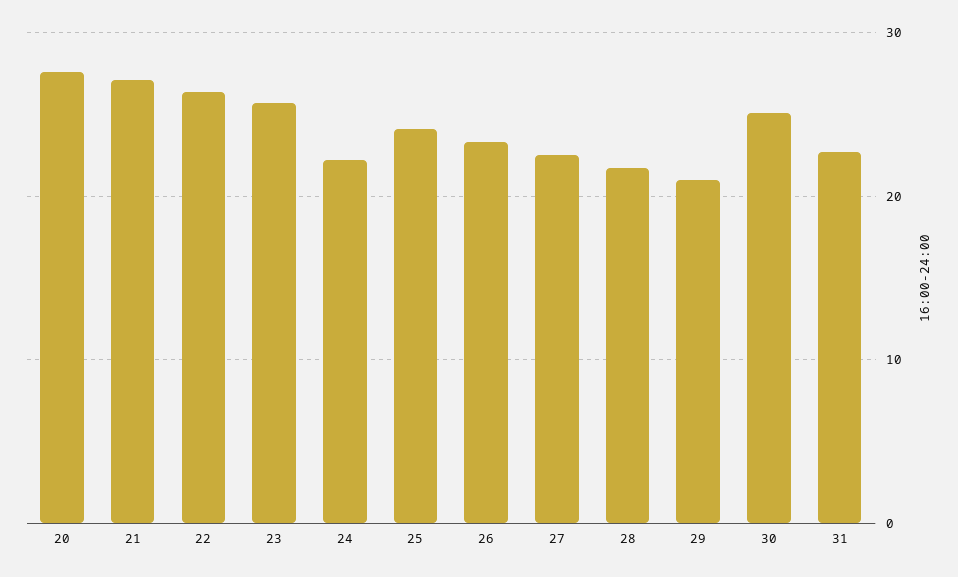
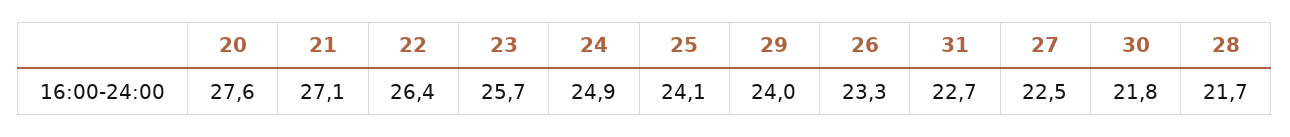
24: 22 -> 24.9
29: 21 -> 24
30: 25 -> 21.8

